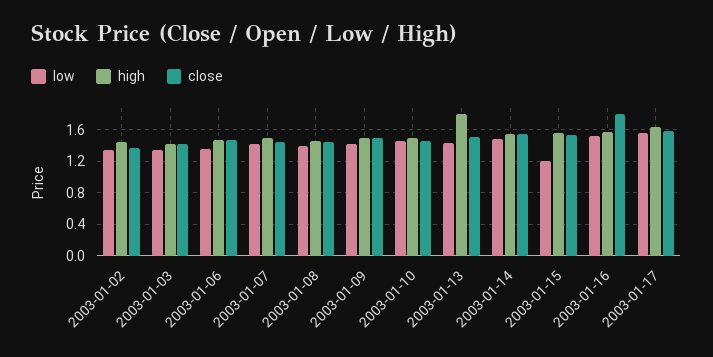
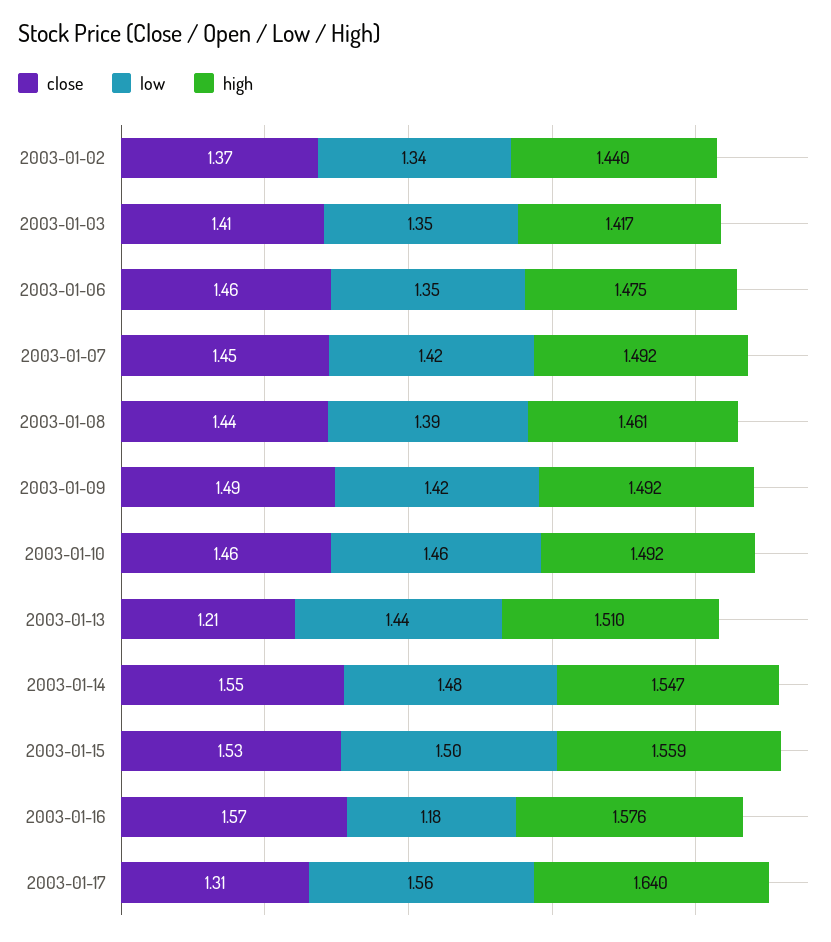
high, 2003-01-13: 1.8 -> 1.51
close, 2003-01-13: 1.5 -> 1.21
low, 2003-01-15: 1.2 -> 1.5
low, 2003-01-16: 1.5 -> 1.18
close, 2003-01-16: 1.8 -> 1.57
close, 2003-01-17: 1.6 -> 1.31

